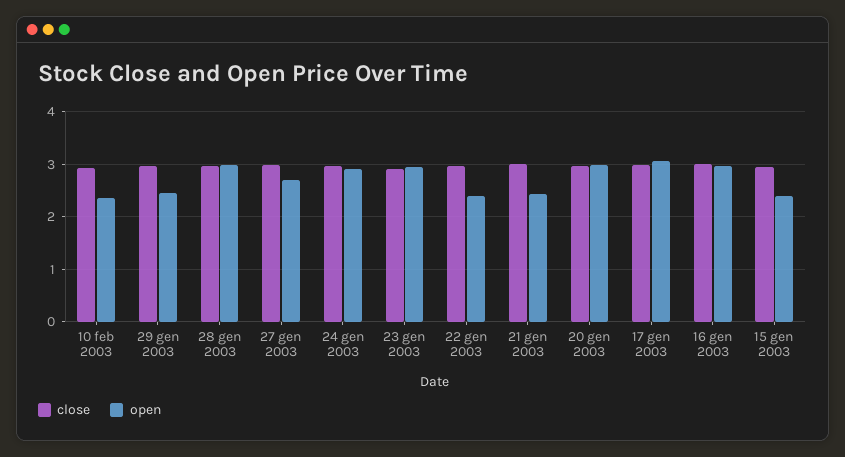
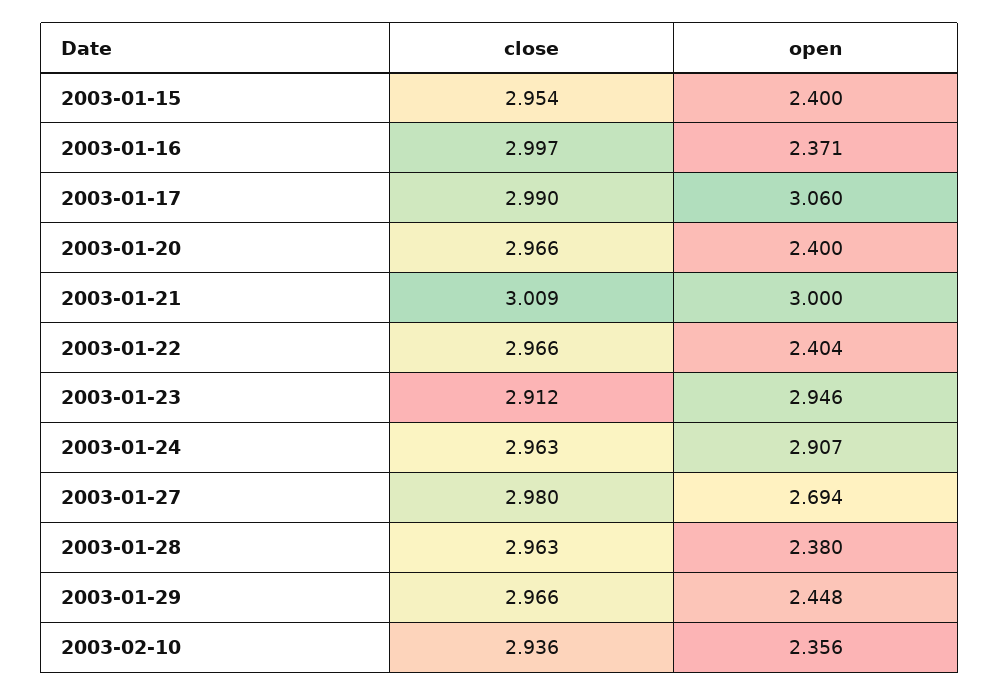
open, 28 gen 2003: 3 -> 2.38
open, 21 gen 2003: 2.4 -> 3
open, 20 gen 2003: 3 -> 2.4
open, 16 gen 2003: 3 -> 2.371

